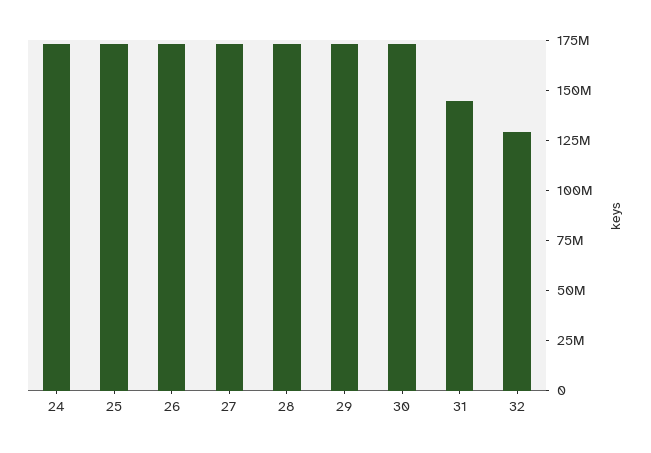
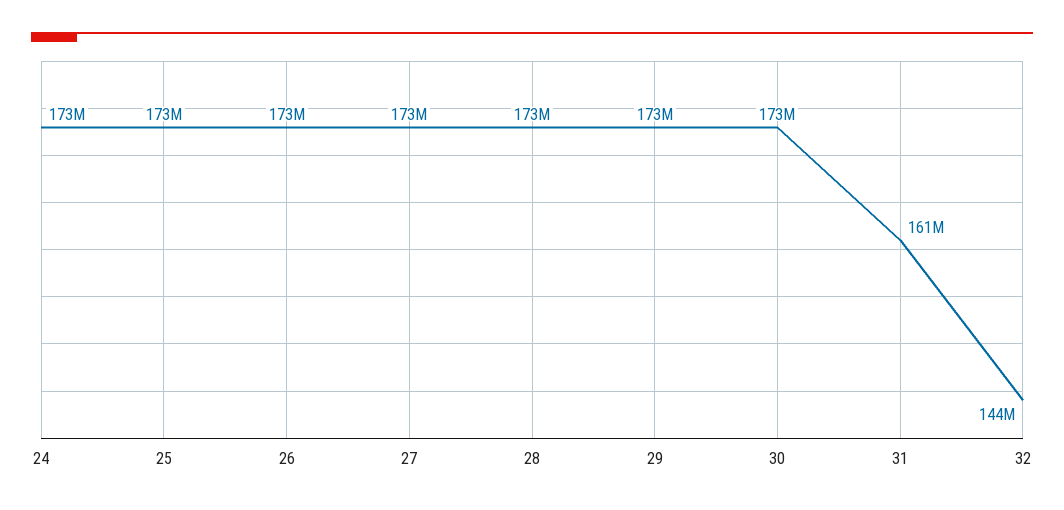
31: 145000000 -> 161000000
32: 130000000 -> 144000000

